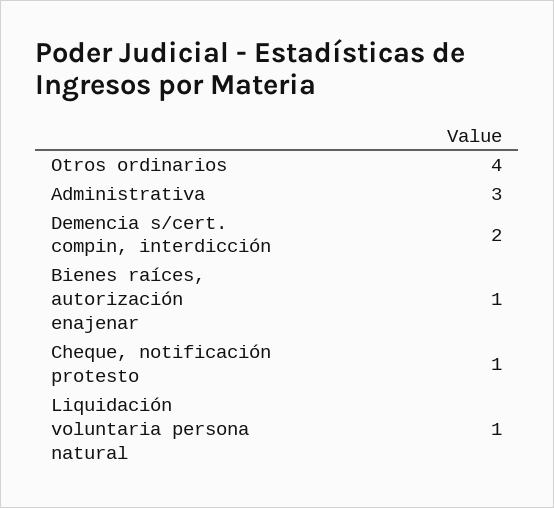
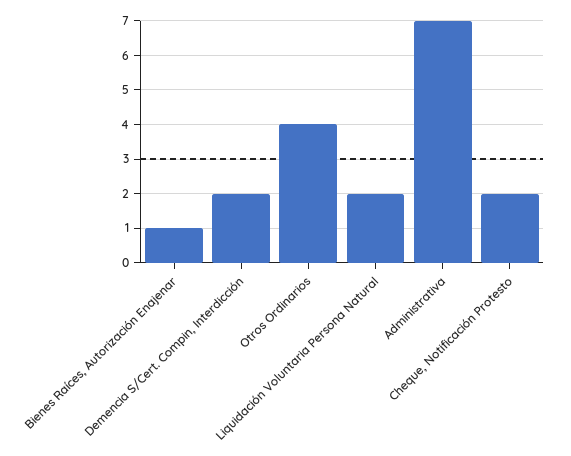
Administrativa: 3 -> 7
Cheque, notificación protesto: 1 -> 2
Liquidación voluntaria persona natural: 1 -> 2

